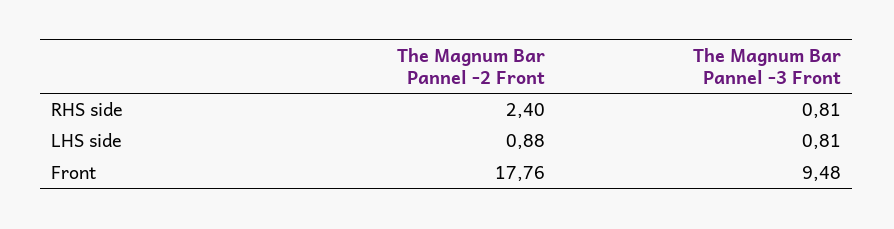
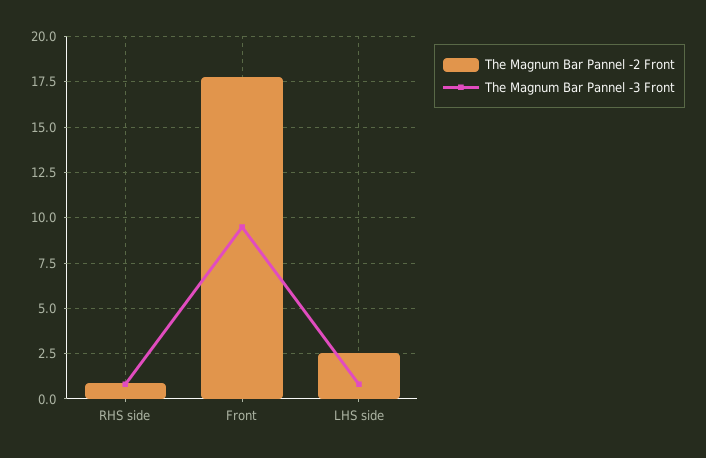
The Magnum Bar Pannel -2 Front, RHS side: 2.4 -> 1
The Magnum Bar Pannel -2 Front, LHS side: 0.88 -> 2.5

